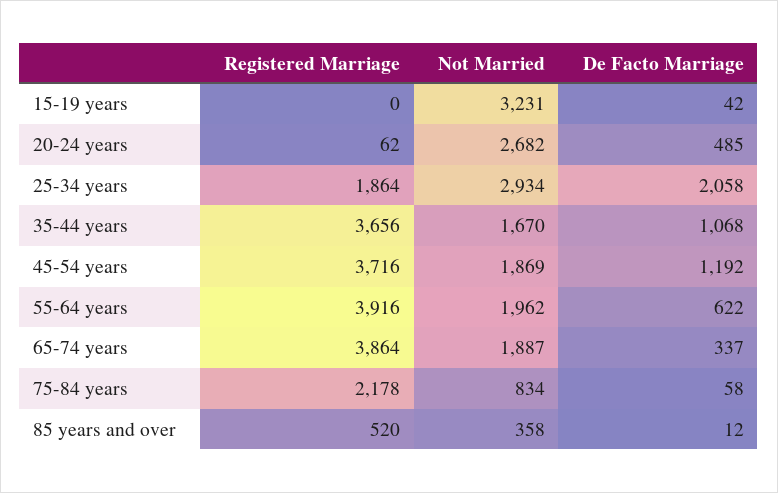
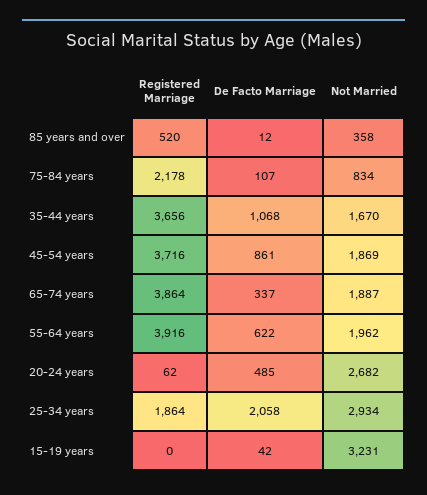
De Facto Marriage, 45-54 years: 1192 -> 861
De Facto Marriage, 75-84 years: 58 -> 107

